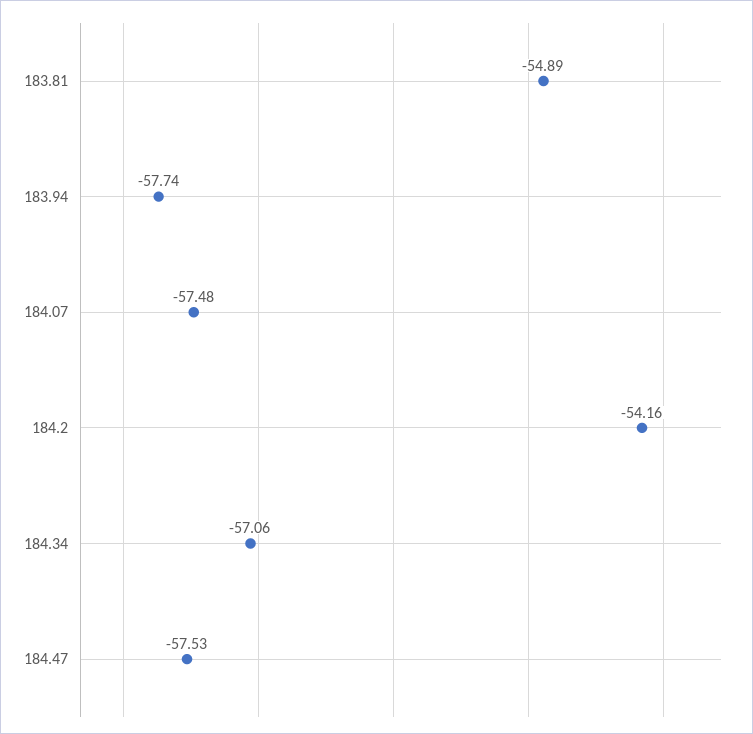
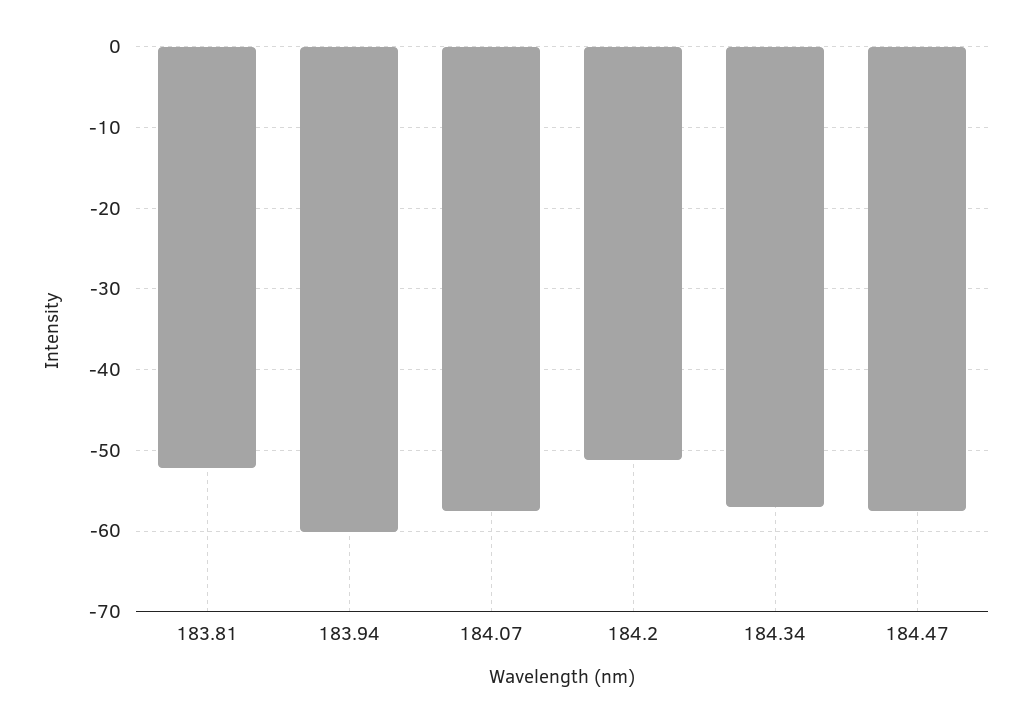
183.81: -54.89 -> -52
183.94: -57.74 -> -60
184.2: -54.16 -> -51

